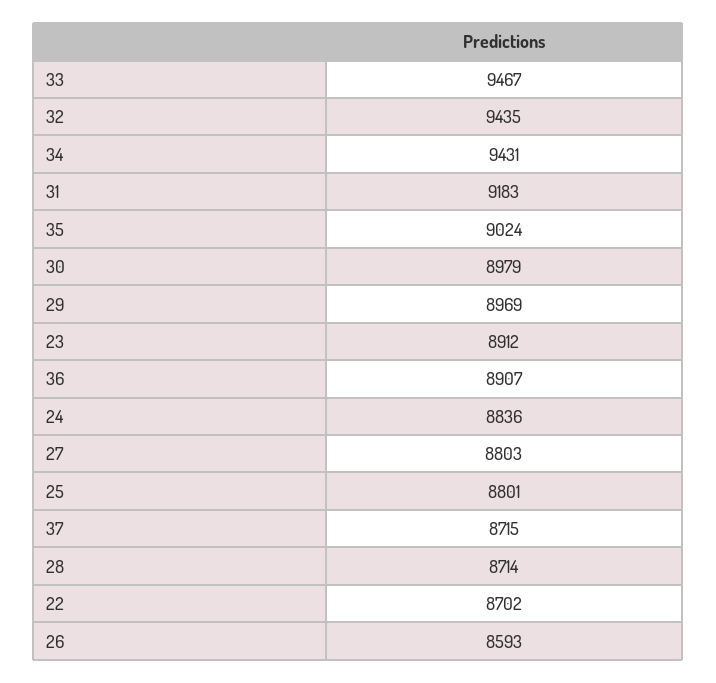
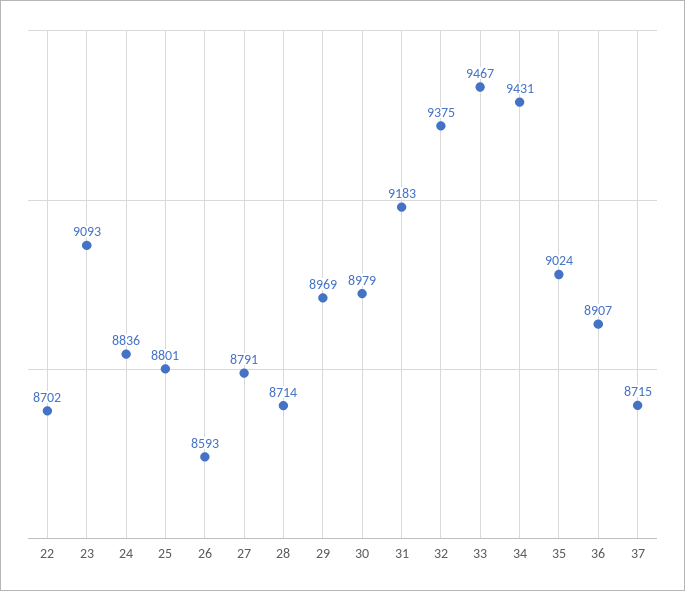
32: 9435 -> 9375
23: 8912 -> 9093
27: 8803 -> 8791

